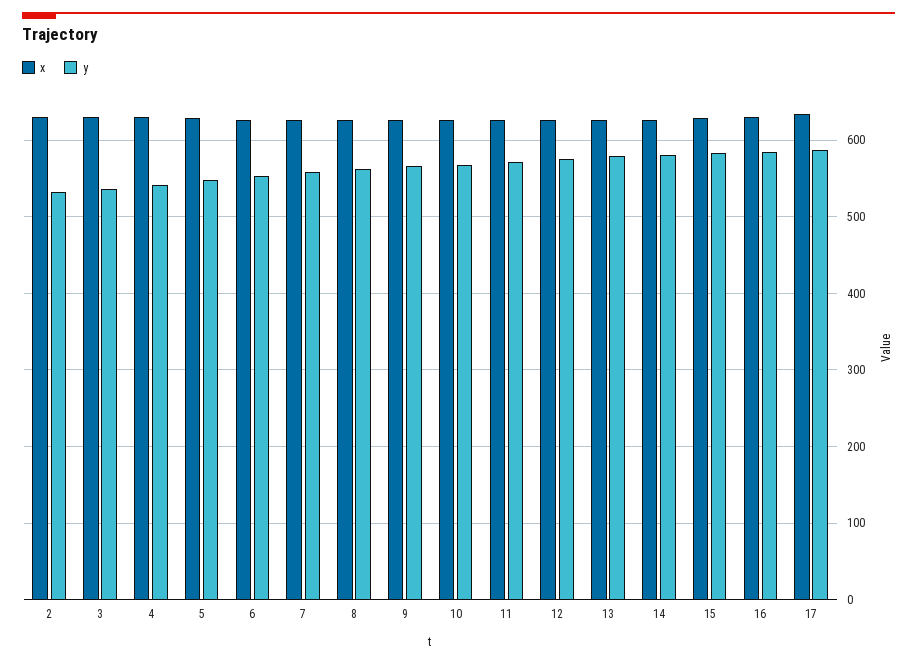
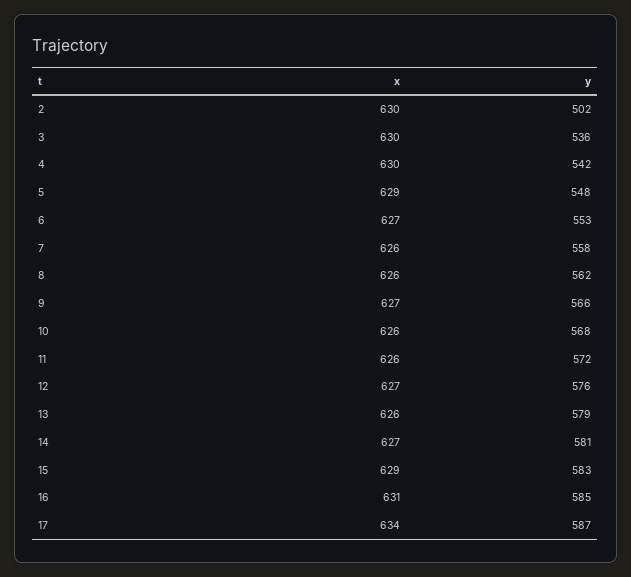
y, 2: 530 -> 502

